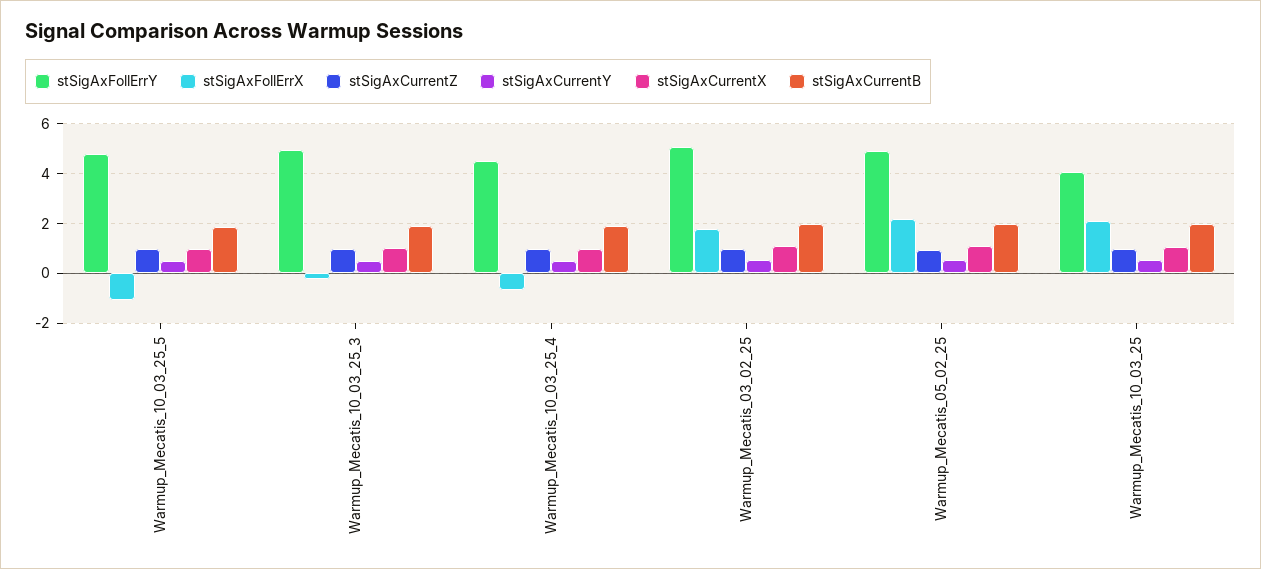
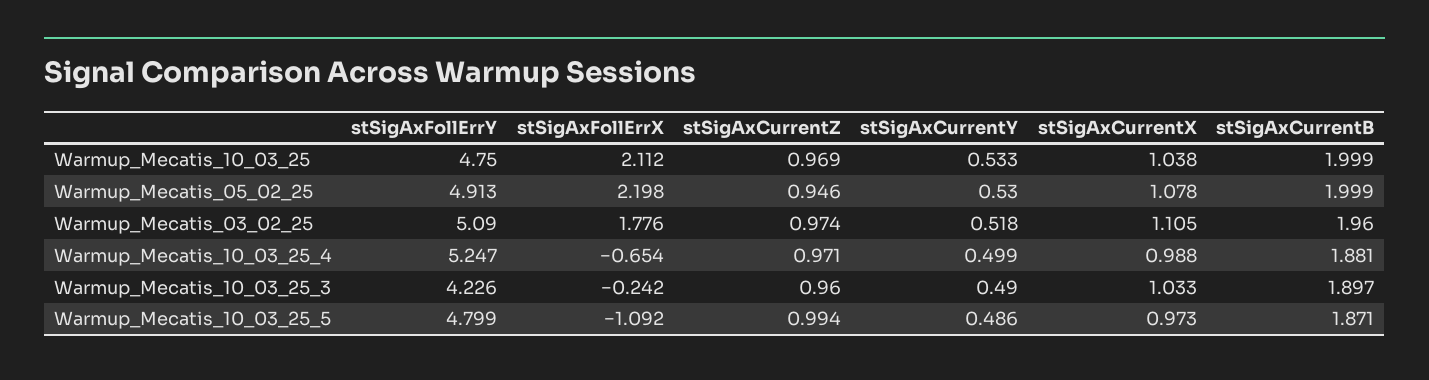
stSigAxFollErrY, Warmup_Mecatis_10_03_25_3: 5 -> 4.226
stSigAxFollErrY, Warmup_Mecatis_10_03_25_4: 4.5 -> 5.247
stSigAxFollErrY, Warmup_Mecatis_10_03_25: 4 -> 4.75

